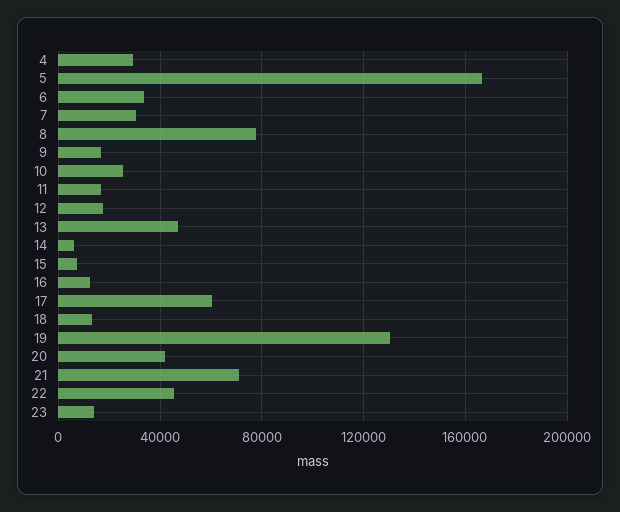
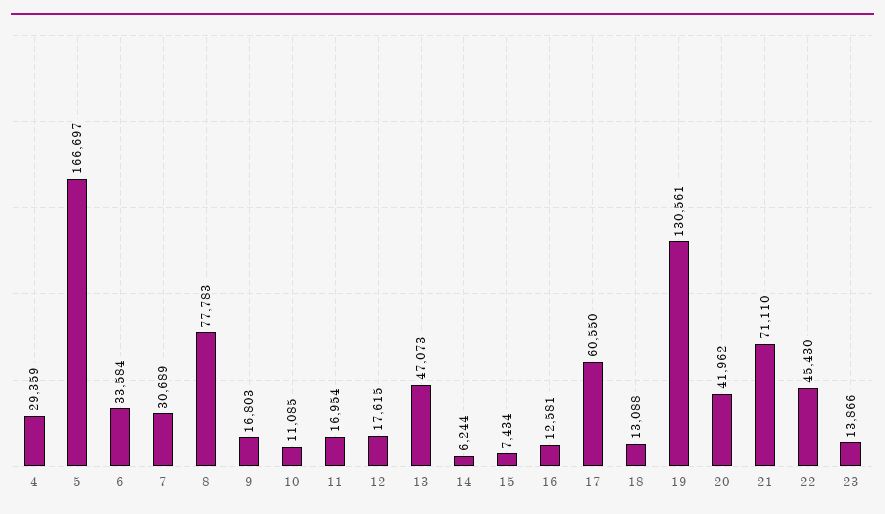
10: 25000 -> 11085

